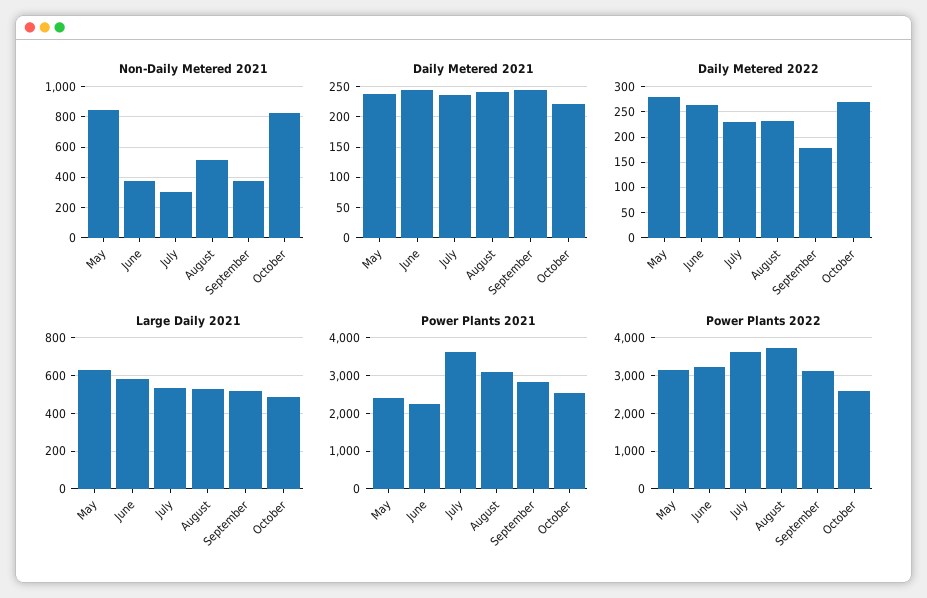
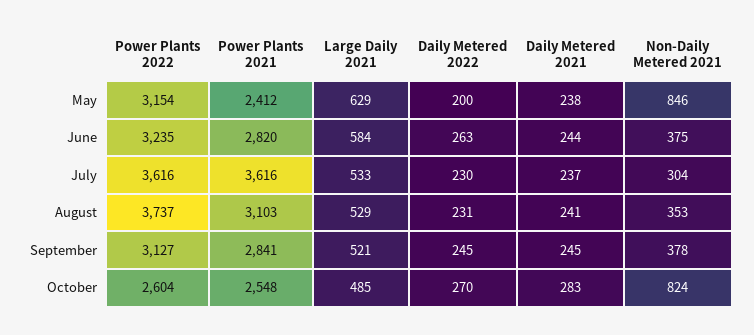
Non-Daily Metered 2021, August: 500 -> 353
Daily Metered 2021, October: 220 -> 283
Daily Metered 2022, May: 275 -> 200
Daily Metered 2022, September: 175 -> 245
Power Plants 2021, June: 2200 -> 2820

